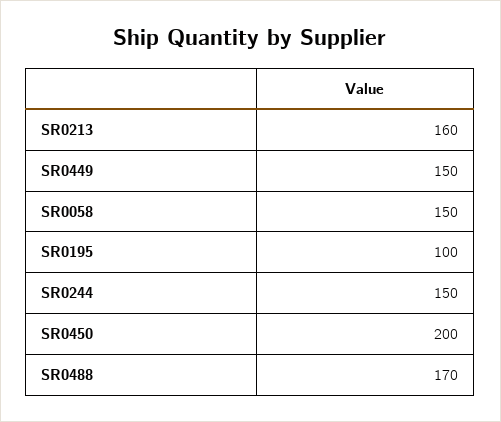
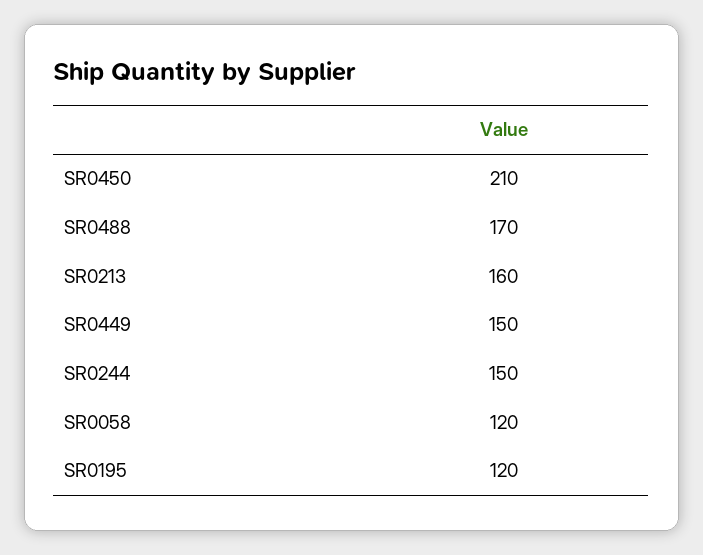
SR0058: 150 -> 120
SR0195: 100 -> 120
SR0450: 200 -> 210

